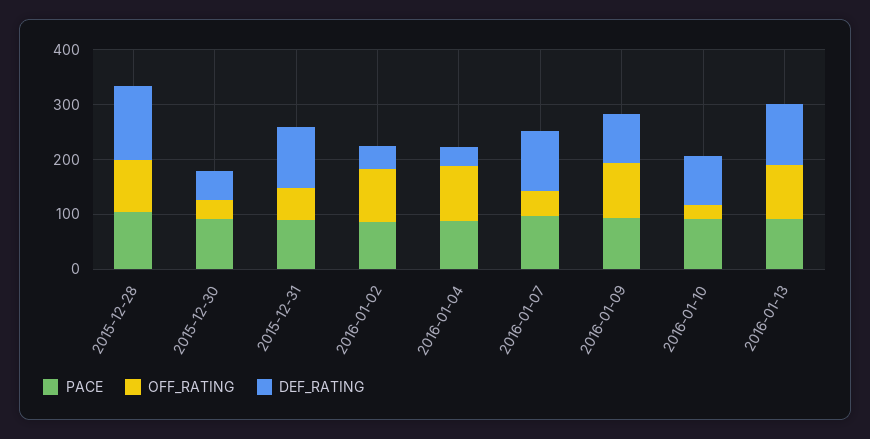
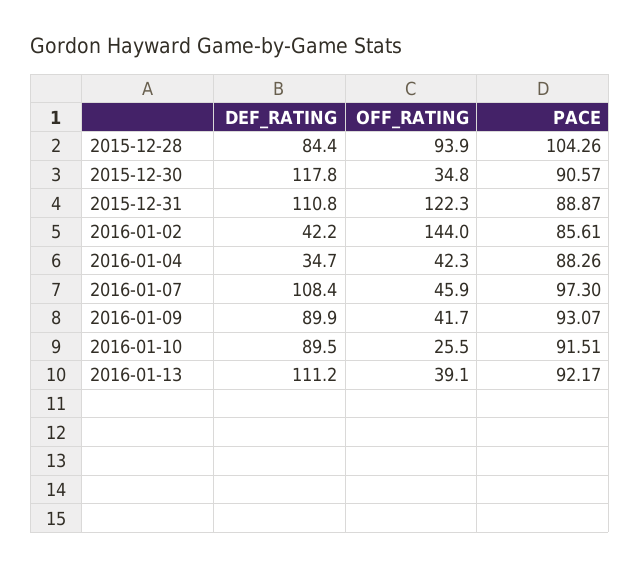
DEF_RATING, 2015-12-28: 140 -> 84.4
DEF_RATING, 2015-12-30: 60 -> 117.8
OFF_RATING, 2015-12-31: 60 -> 122.3
OFF_RATING, 2016-01-02: 100 -> 144
OFF_RATING, 2016-01-04: 100 -> 42.3
OFF_RATING, 2016-01-09: 100 -> 41.7
OFF_RATING, 2016-01-13: 100 -> 39.1

